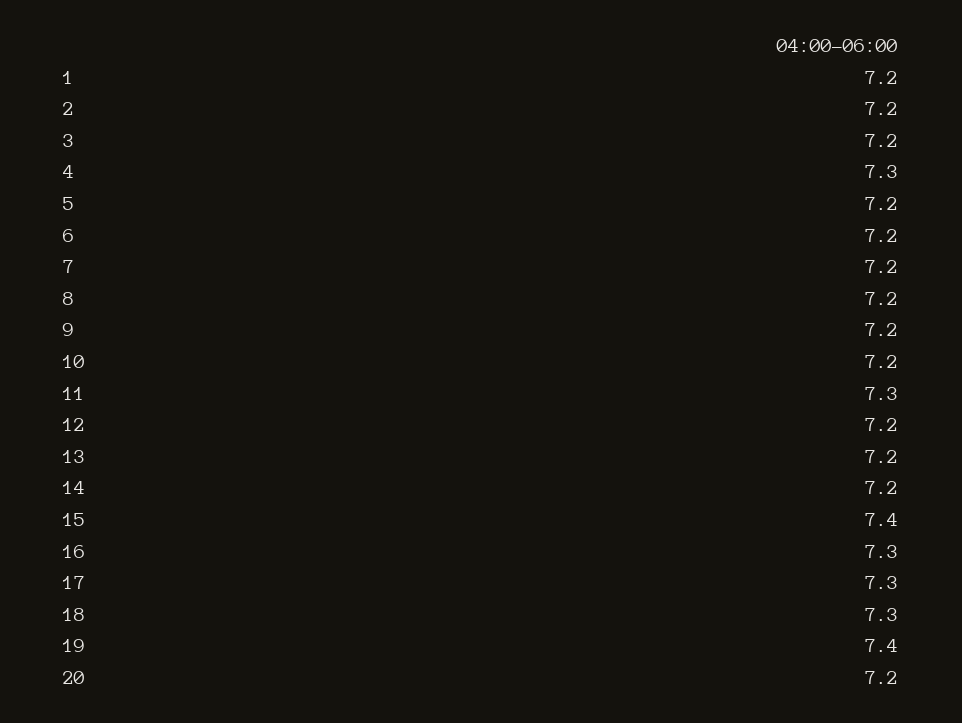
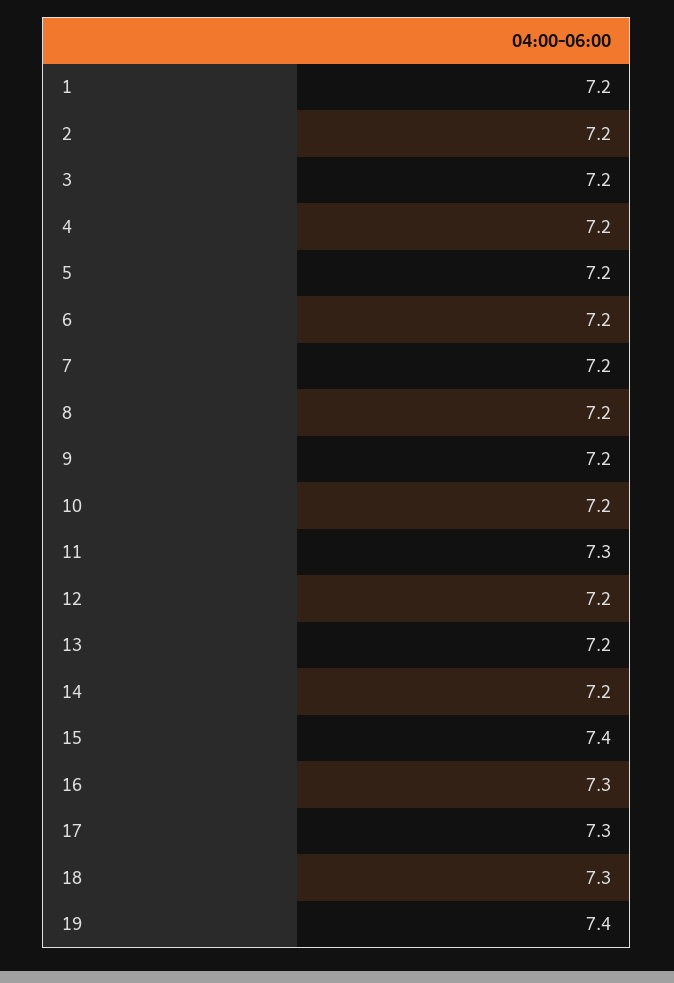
4: 7.3 -> 7.2
20: 7.2 -> none

